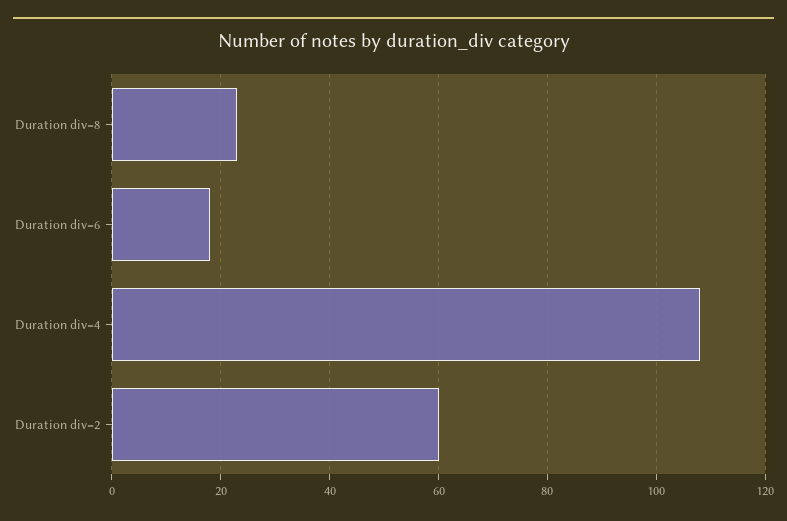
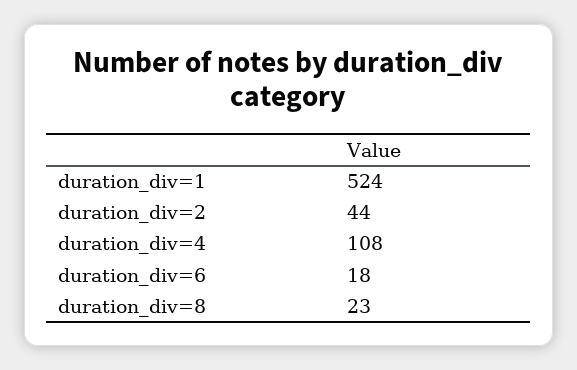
Duration div=2: 60 -> 44
duration_div=1: none -> 524

